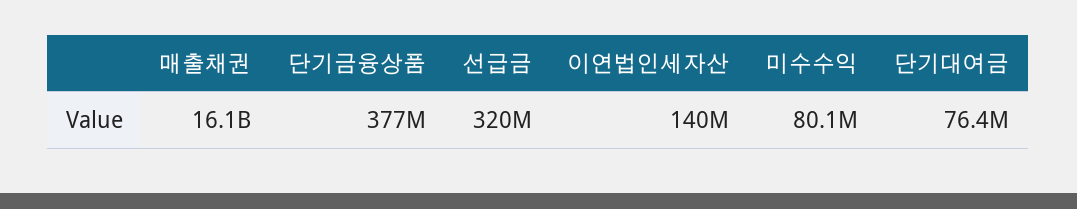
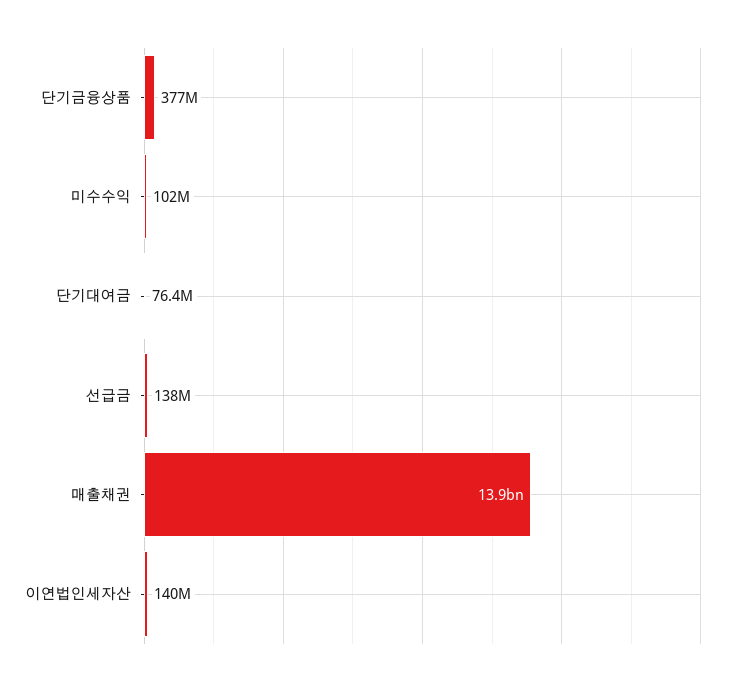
매출채권: 16100000000 -> 13900000000
선급금: 320000000 -> 138000000
미수수익: 80100000 -> 102000000

